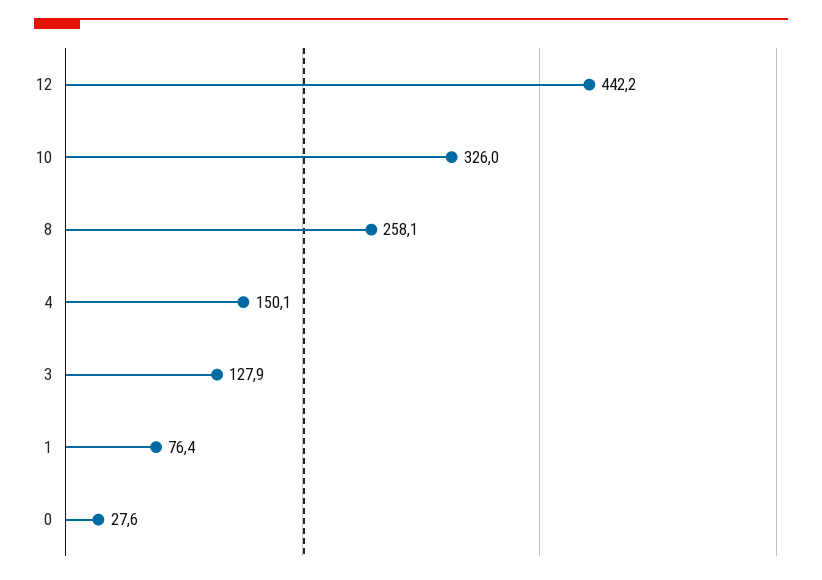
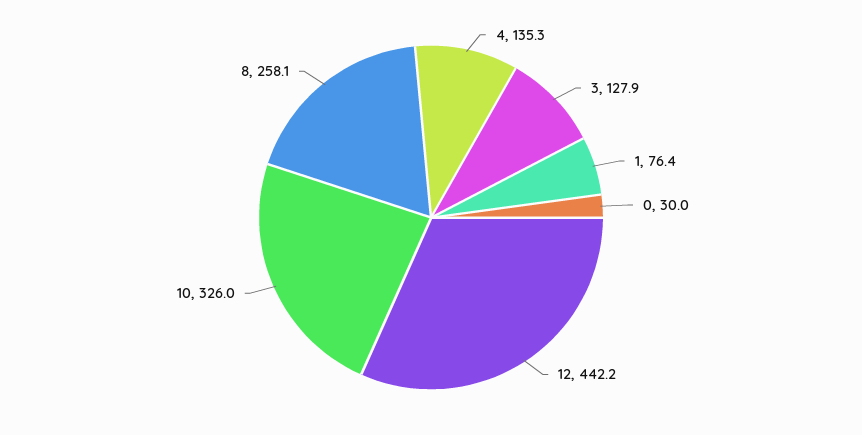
4: 150.1 -> 135.3
0: 27.6 -> 30

